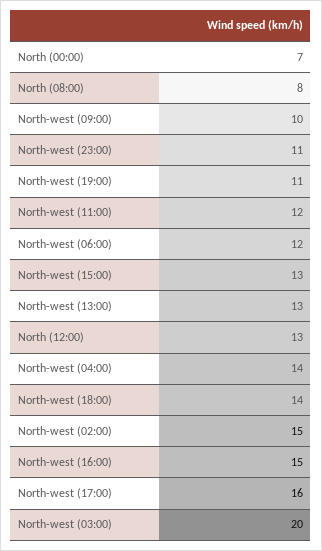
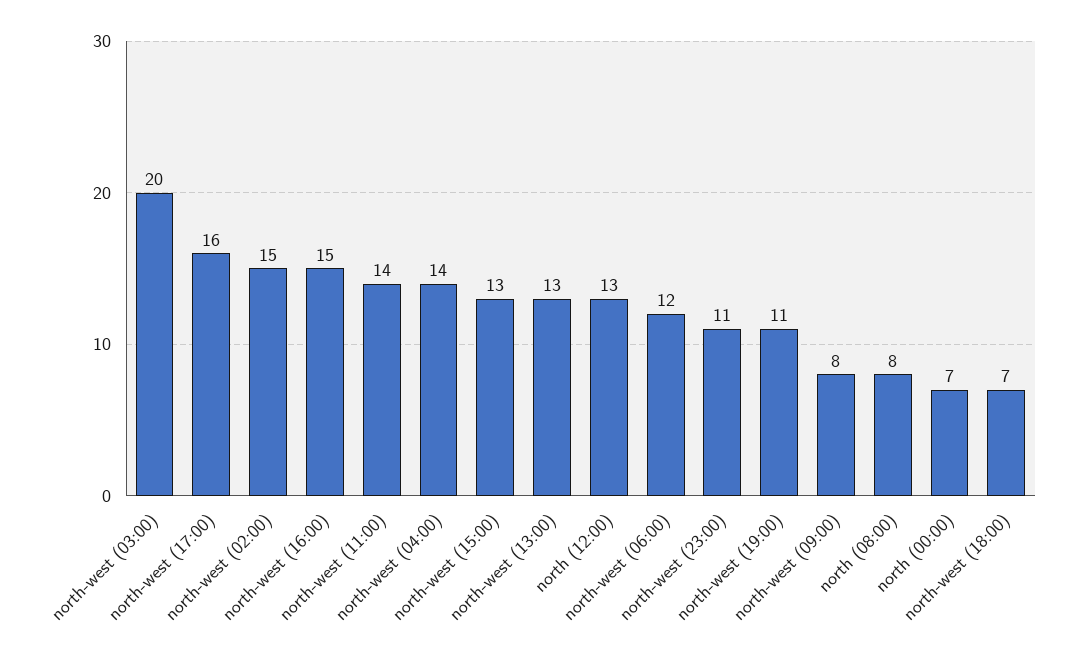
North-west (09:00): 10 -> 8
North-west (11:00): 12 -> 14
North-west (18:00): 14 -> 7

